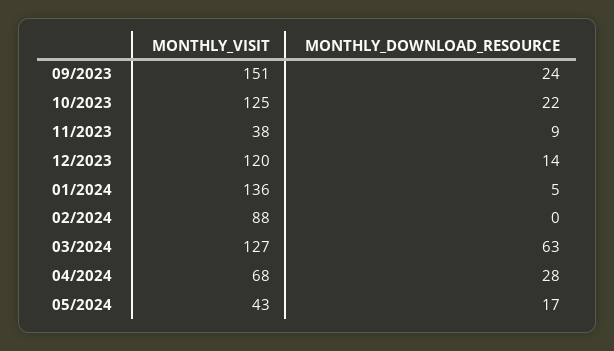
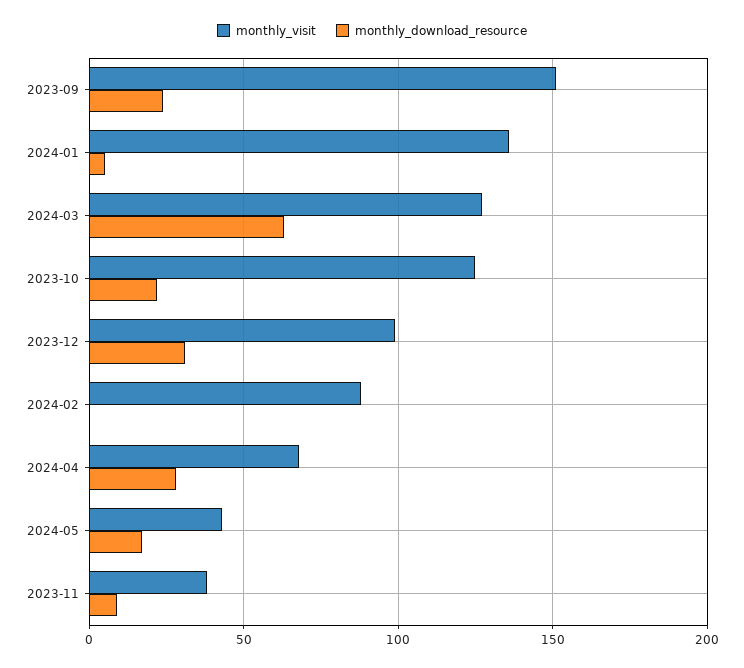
MONTHLY_VISIT, 12/2023: 120 -> 100
MONTHLY_DOWNLOAD_RESOURCE, 12/2023: 14 -> 30

